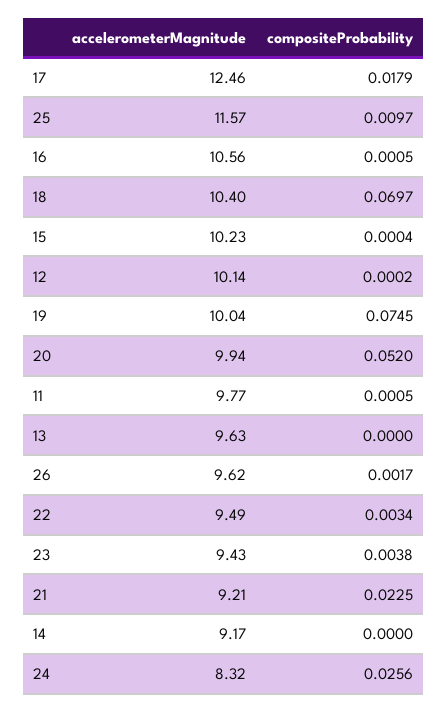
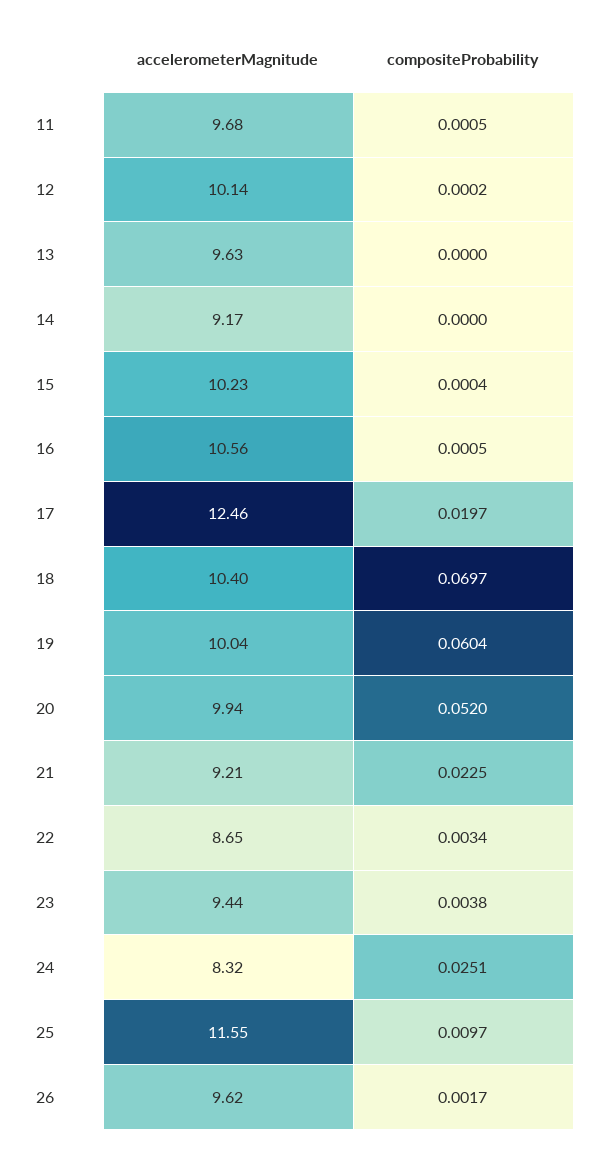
compositeProbability, 17: 0.0179 -> 0.0197
accelerometerMagnitude, 25: 11.57 -> 11.55
compositeProbability, 19: 0.0745 -> 0.0604
accelerometerMagnitude, 11: 9.77 -> 9.68
accelerometerMagnitude, 22: 9.49 -> 8.65
accelerometerMagnitude, 23: 9.43 -> 9.44
compositeProbability, 24: 0.0256 -> 0.0251

